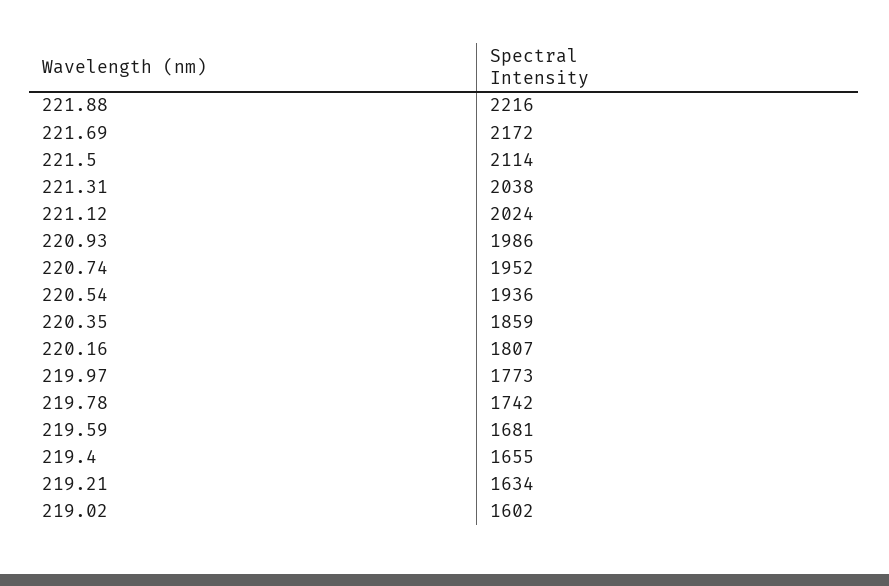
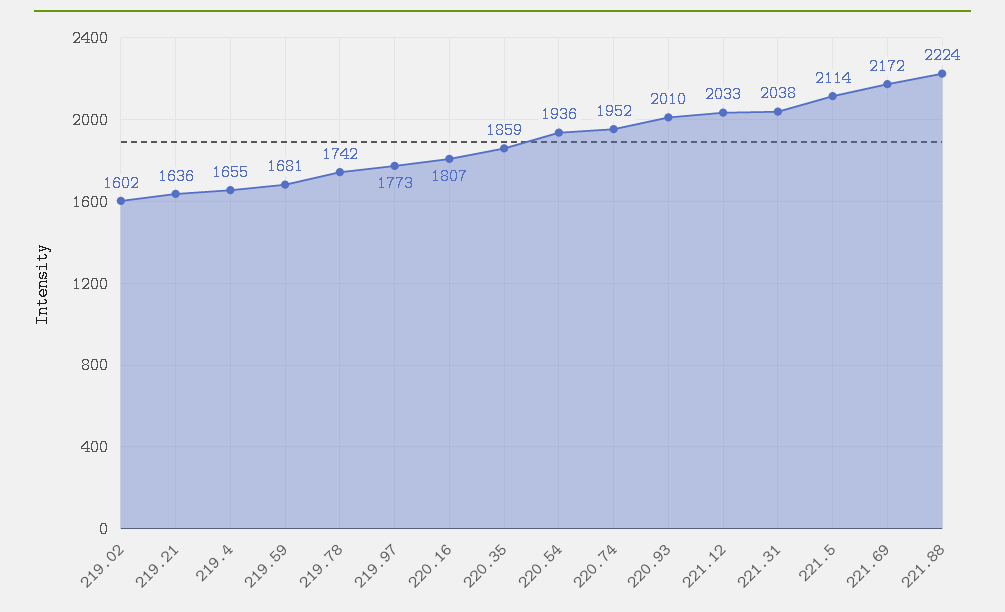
221.88: 2216 -> 2224
221.12: 2024 -> 2033
220.93: 1986 -> 2010
219.21: 1634 -> 1636

